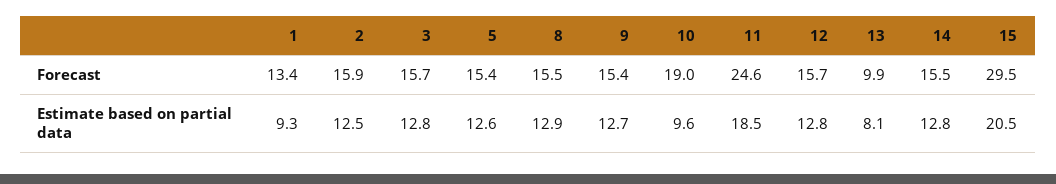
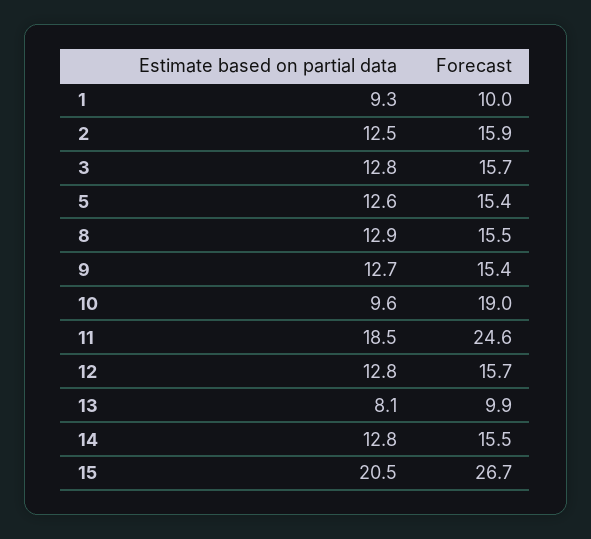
1, Forecast: 13.4 -> 10
15, Forecast: 29.5 -> 26.7

